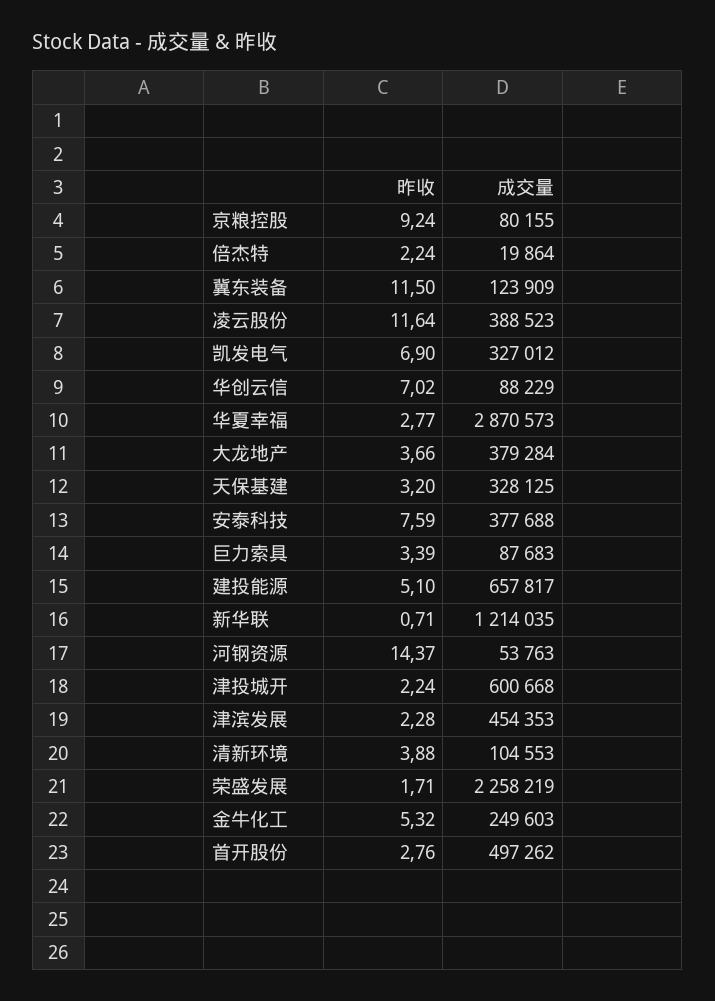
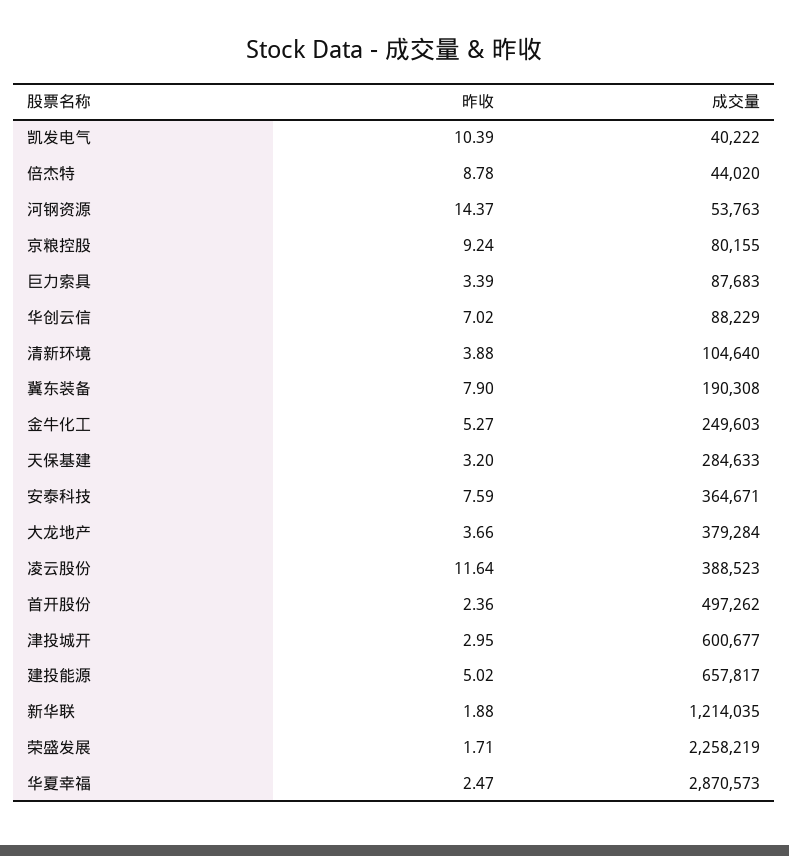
昨收, 倍杰特: 2.24 -> 8.78
成交量, 倍杰特: 19864 -> 44020
昨收, 冀东装备: 11.5 -> 7.9
成交量, 冀东装备: 123909 -> 190308
昨收, 凯发电气: 6.9 -> 10.39
成交量, 凯发电气: 327012 -> 40222
昨收, 华夏幸福: 2.77 -> 2.47
成交量, 天保基建: 328125 -> 284633
成交量, 安泰科技: 377688 -> 364671
昨收, 建投能源: 5.1 -> 5.02
昨收, 新华联: 0.71 -> 1.88
昨收, 津投城开: 2.24 -> 2.95
成交量, 津投城开: 600668 -> 600677
昨收, 津滨发展: 2.28 -> none
成交量, 津滨发展: 454353 -> none
成交量, 清新环境: 104553 -> 104640
昨收, 金牛化工: 5.32 -> 5.27
昨收, 首开股份: 2.76 -> 2.36

